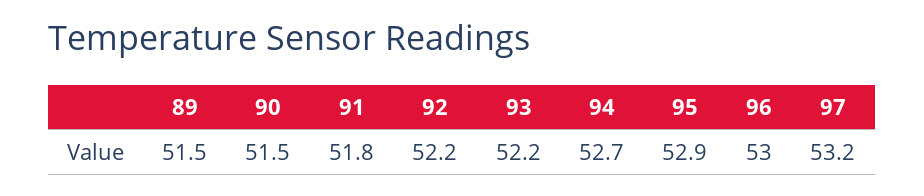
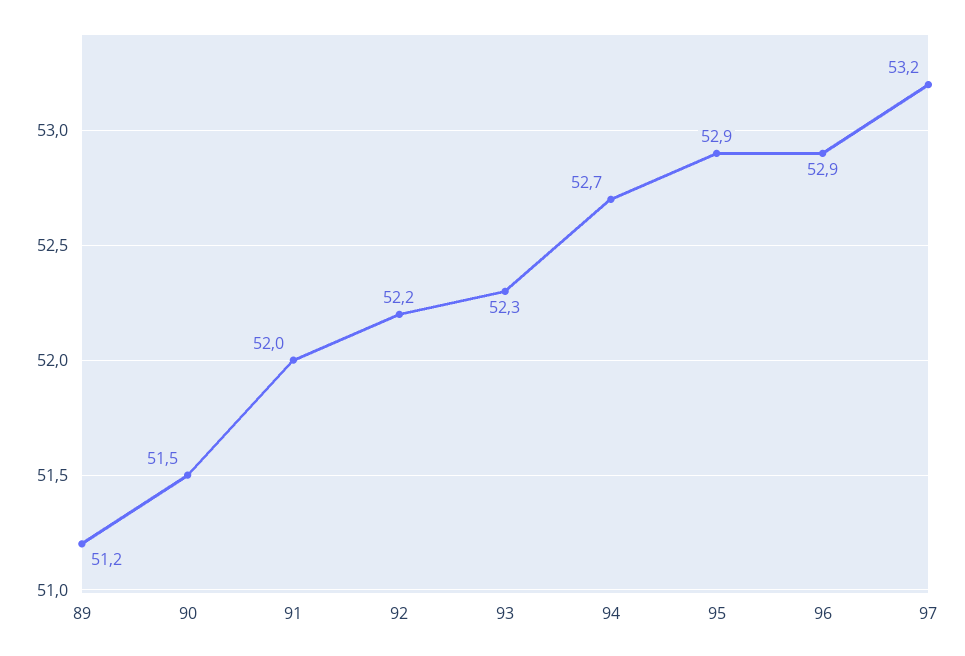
89: 51.5 -> 51.2
91: 51.8 -> 52
93: 52.2 -> 52.3
96: 53 -> 52.9

